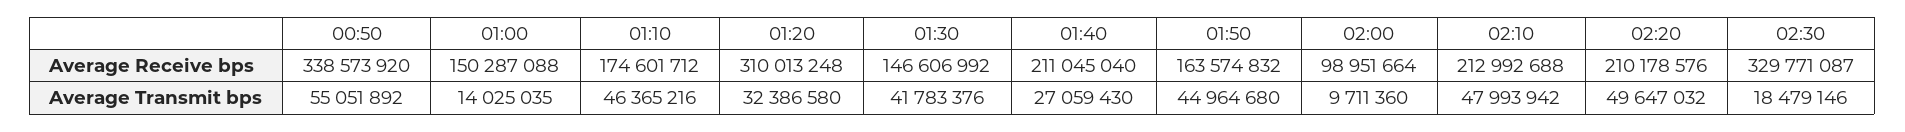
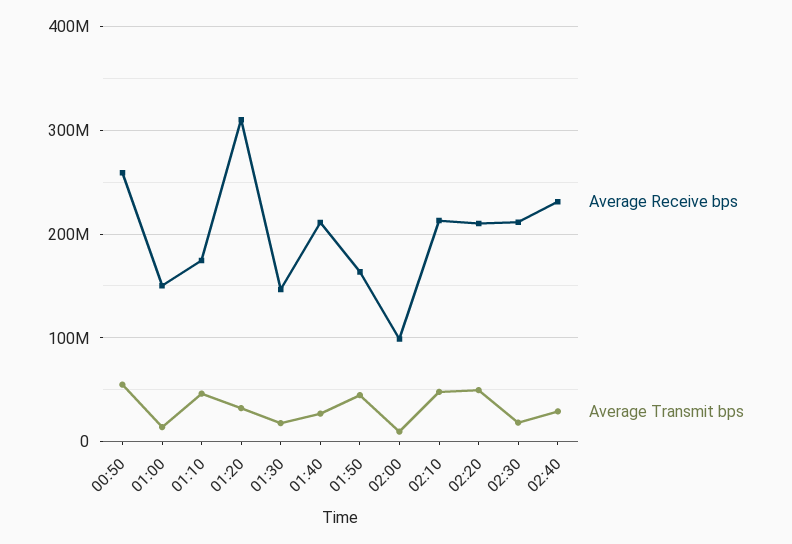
Average Receive bps, 00:50: 338573920 -> 260000000
Average Receive bps, 02:30: 329771087 -> 210000000
Average Transmit bps, 01:30: 41783376 -> 20000000
Average Receive bps, 02:40: none -> 230000000
Average Transmit bps, 02:40: none -> 30000000

